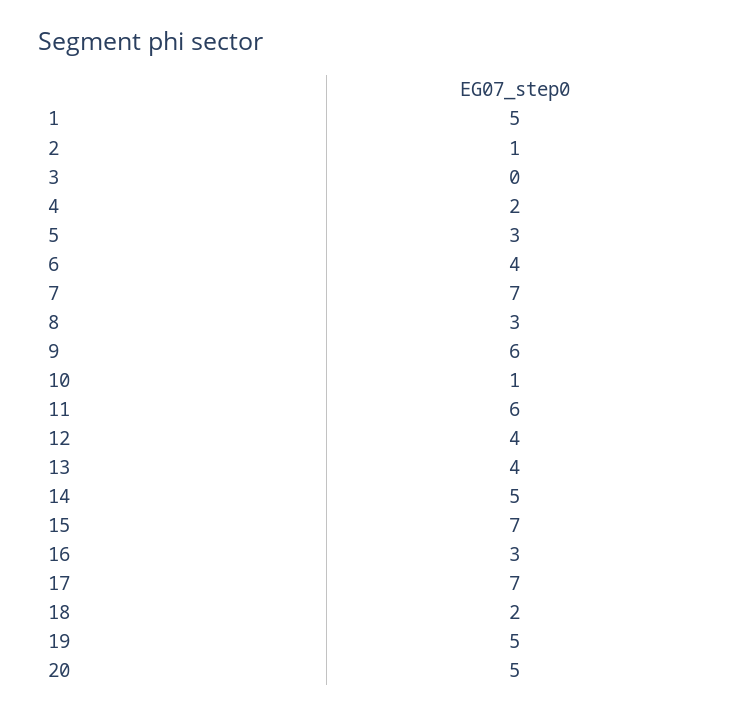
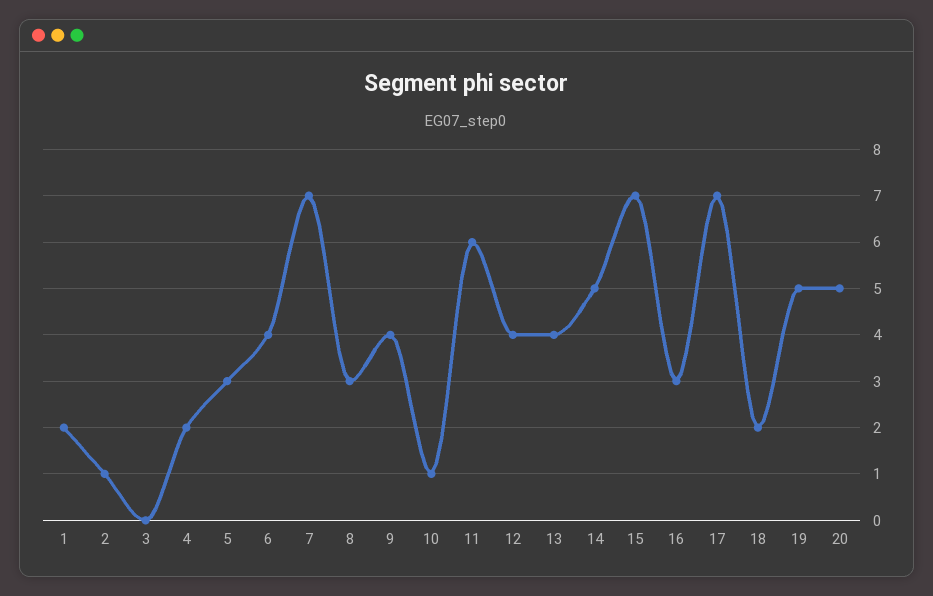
1: 5 -> 2
9: 6 -> 4

